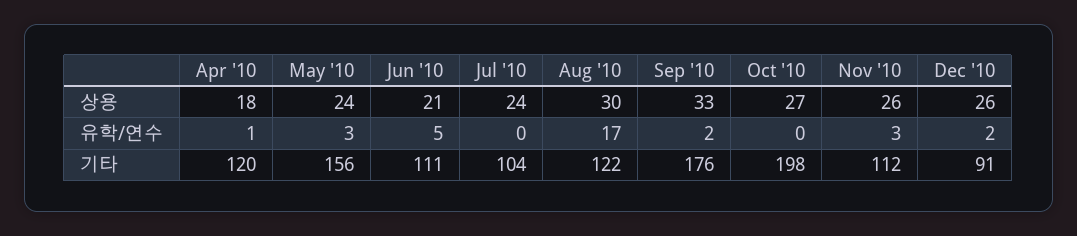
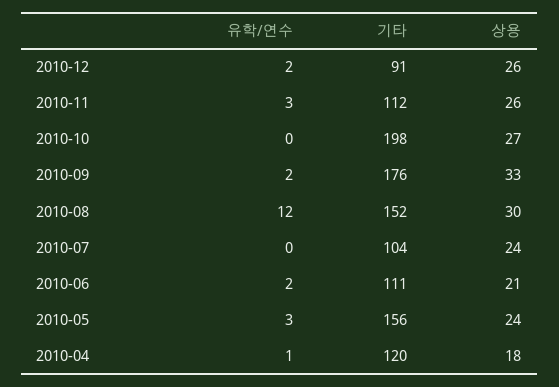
Jun '10, 유학/연수: 5 -> 2
Aug '10, 유학/연수: 17 -> 12
Aug '10, 기타: 122 -> 152

